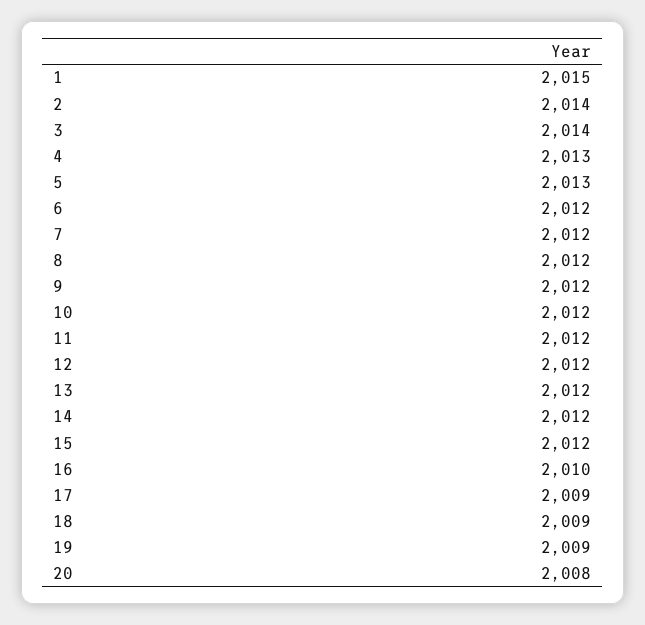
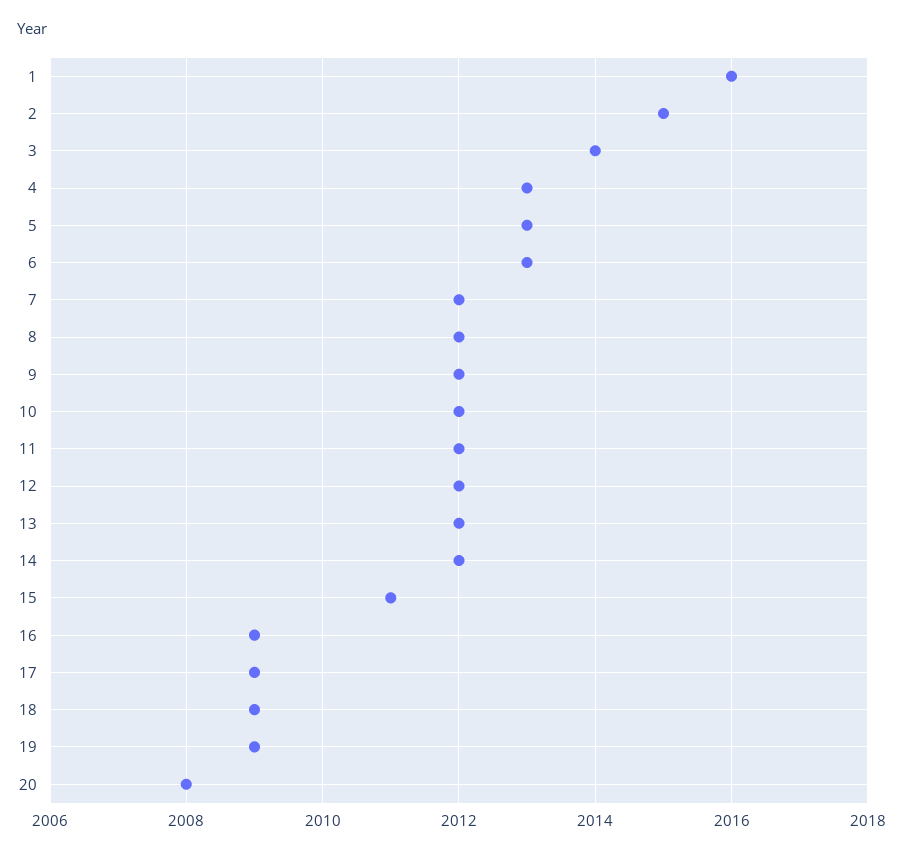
1: 2015 -> 2016
2: 2014 -> 2015
6: 2012 -> 2013
15: 2012 -> 2011
16: 2010 -> 2009

